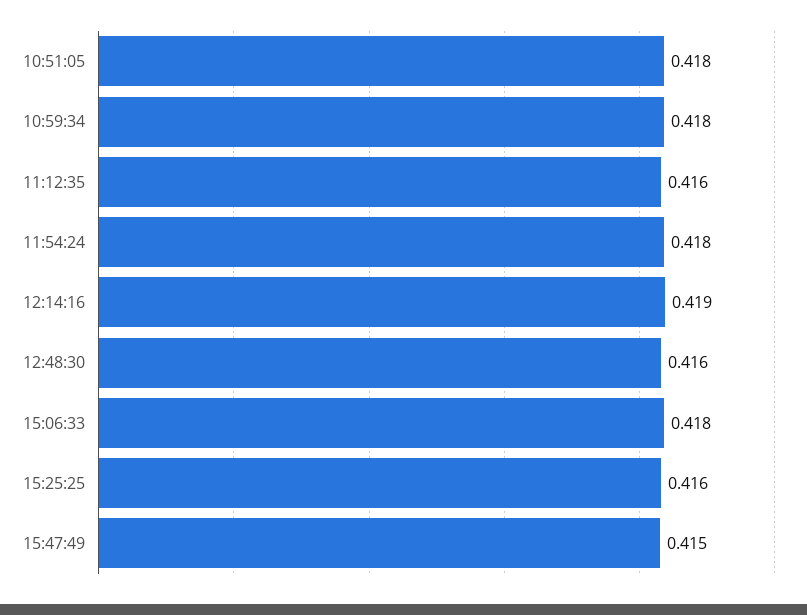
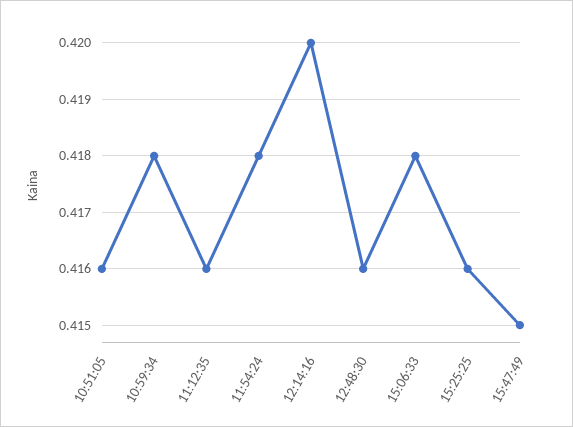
10:51:05: 0.418 -> 0.416
12:14:16: 0.419 -> 0.42

